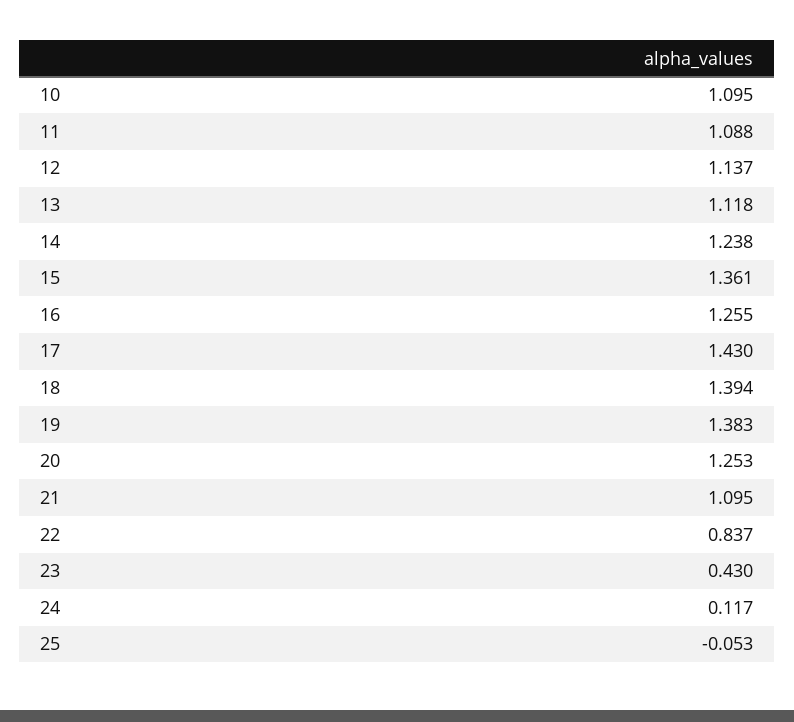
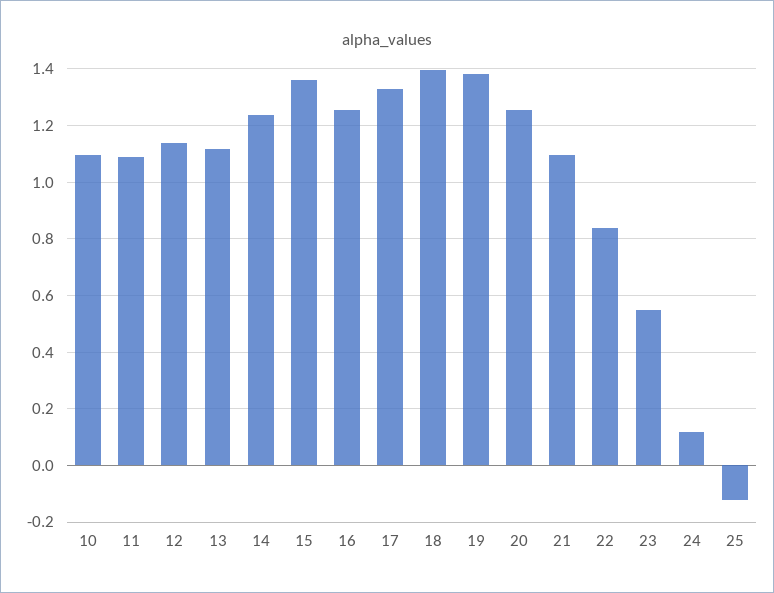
17: 1.43 -> 1.325
23: 0.43 -> 0.55
25: -0.053 -> -0.125

